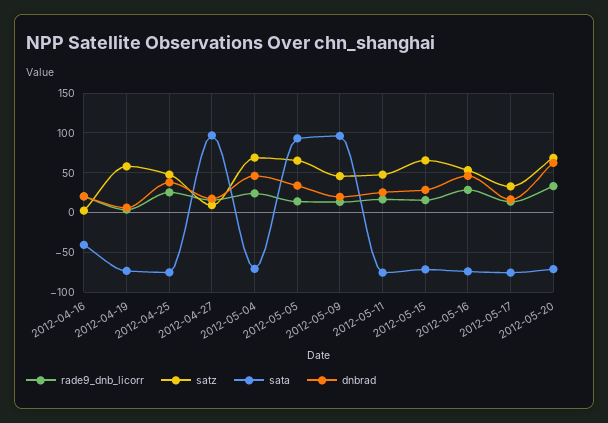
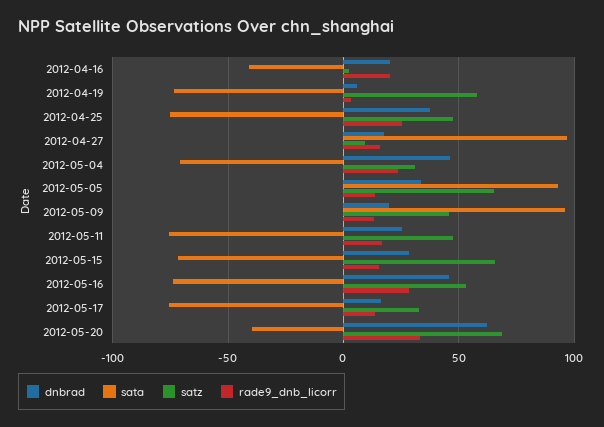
satz, 2012-05-04: 70 -> 30
sata, 2012-05-20: -70 -> -40

